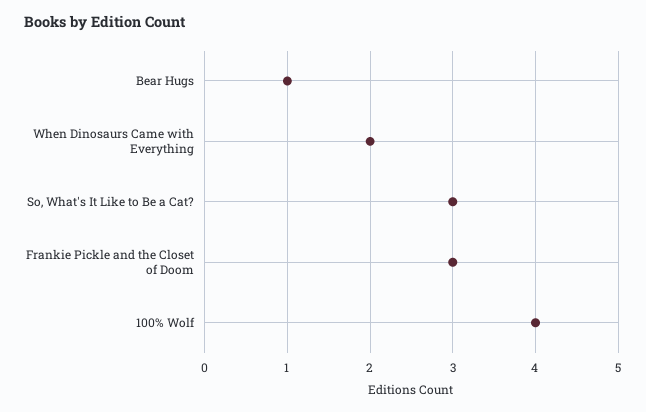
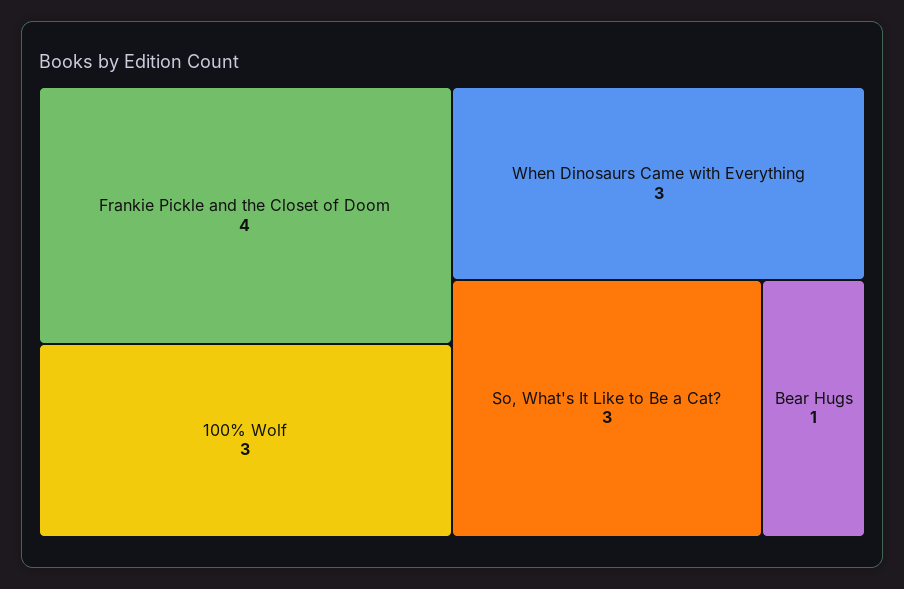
When Dinosaurs Came with Everything: 2 -> 3
Frankie Pickle and the Closet of Doom: 3 -> 4
100% Wolf: 4 -> 3

